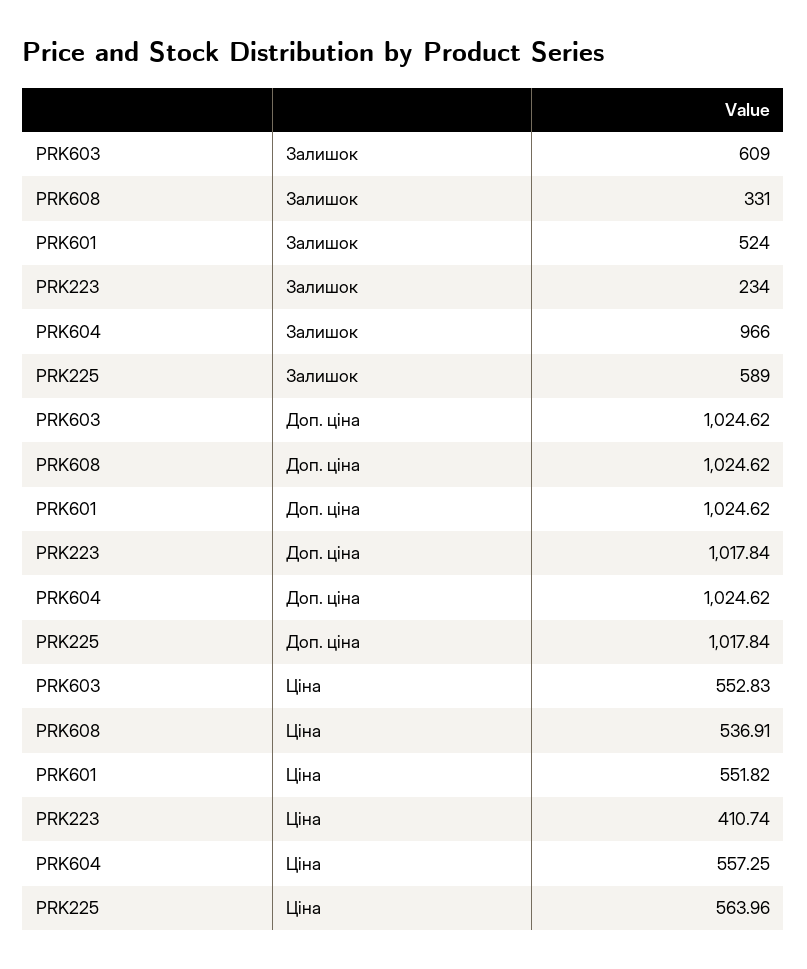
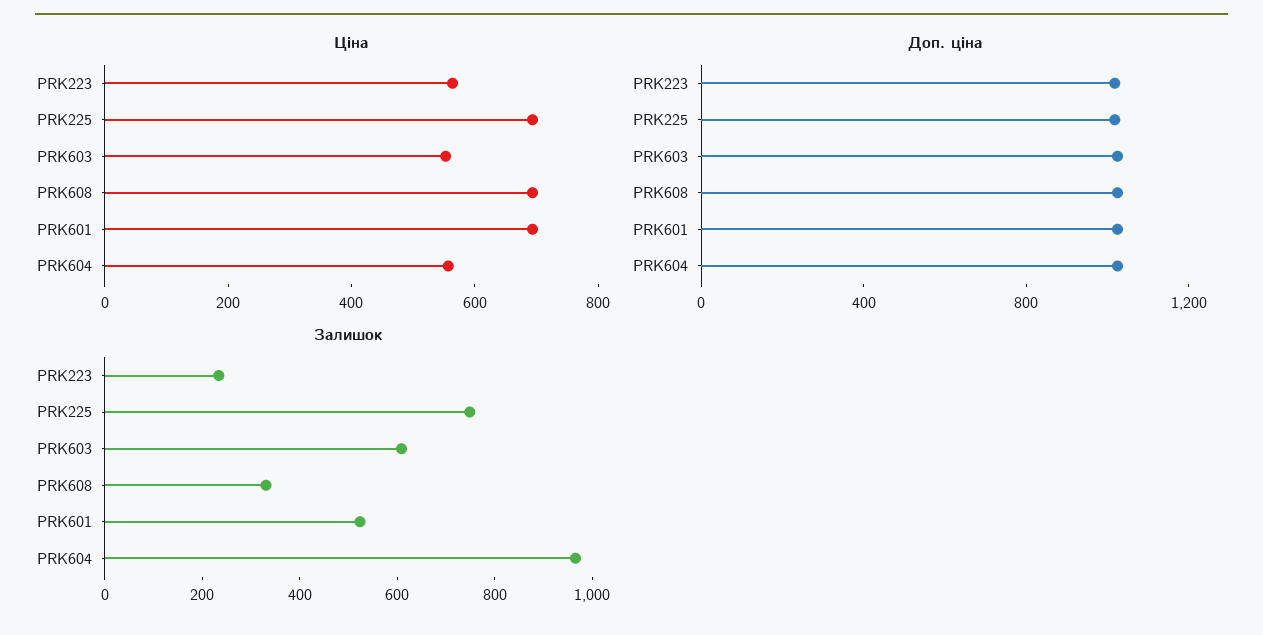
Залишок, PRK225: 589 -> 750
Ціна, PRK608: 536.91 -> 700
Ціна, PRK601: 551.82 -> 700
Ціна, PRK223: 410.74 -> 550
Ціна, PRK225: 563.96 -> 700

